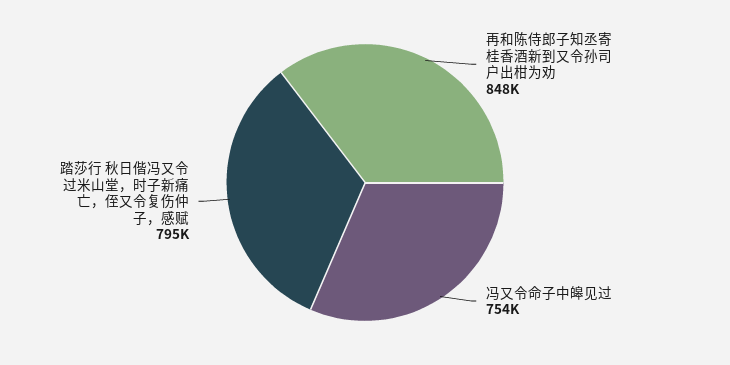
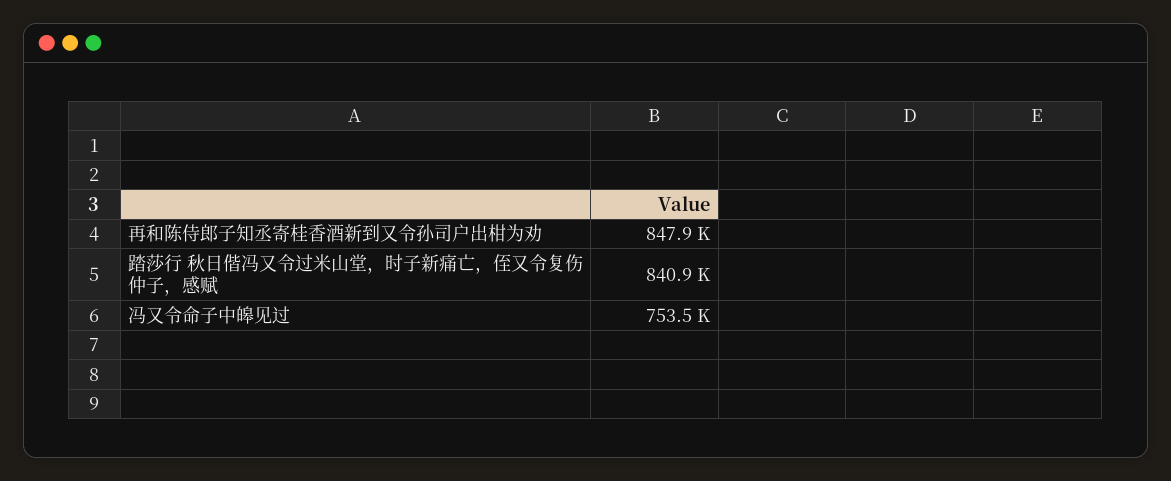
踏莎行 秋日偕冯又令过米山堂，时子新痛亡，侄又令复伤仲子，感赋: 795000 -> 840900

